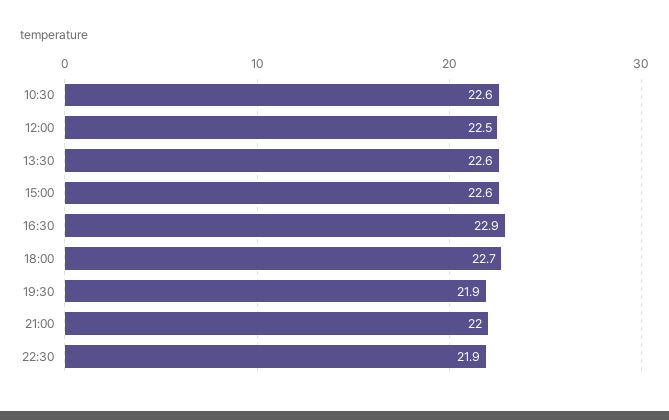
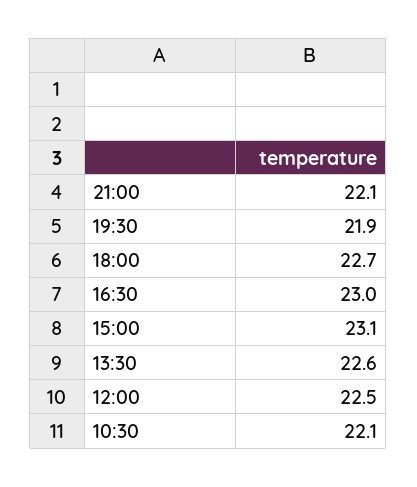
10:30: 22.6 -> 22.1
15:00: 22.6 -> 23.1
16:30: 22.9 -> 23
21:00: 22 -> 22.1
22:30: 21.9 -> none

